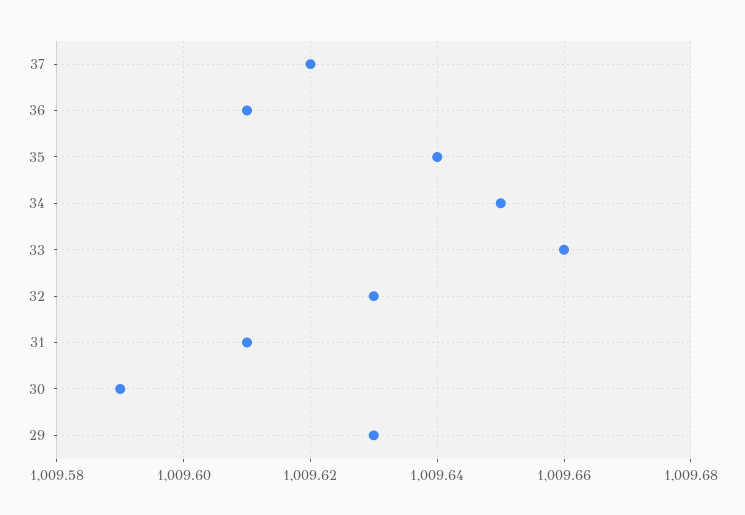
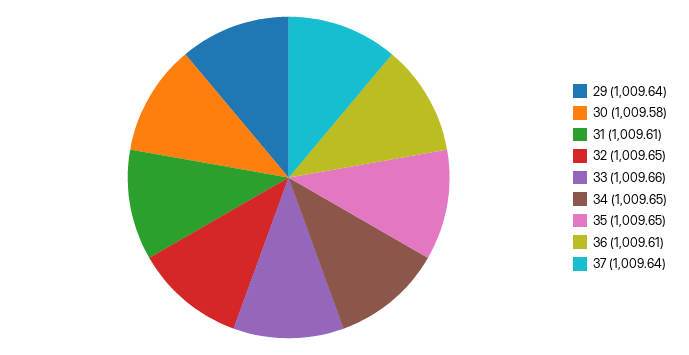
37: 1009.62 -> 1009.64
35: 1009.64 -> 1009.65
32: 1009.63 -> 1009.65
30: 1009.59 -> 1009.58
29: 1009.63 -> 1009.64

